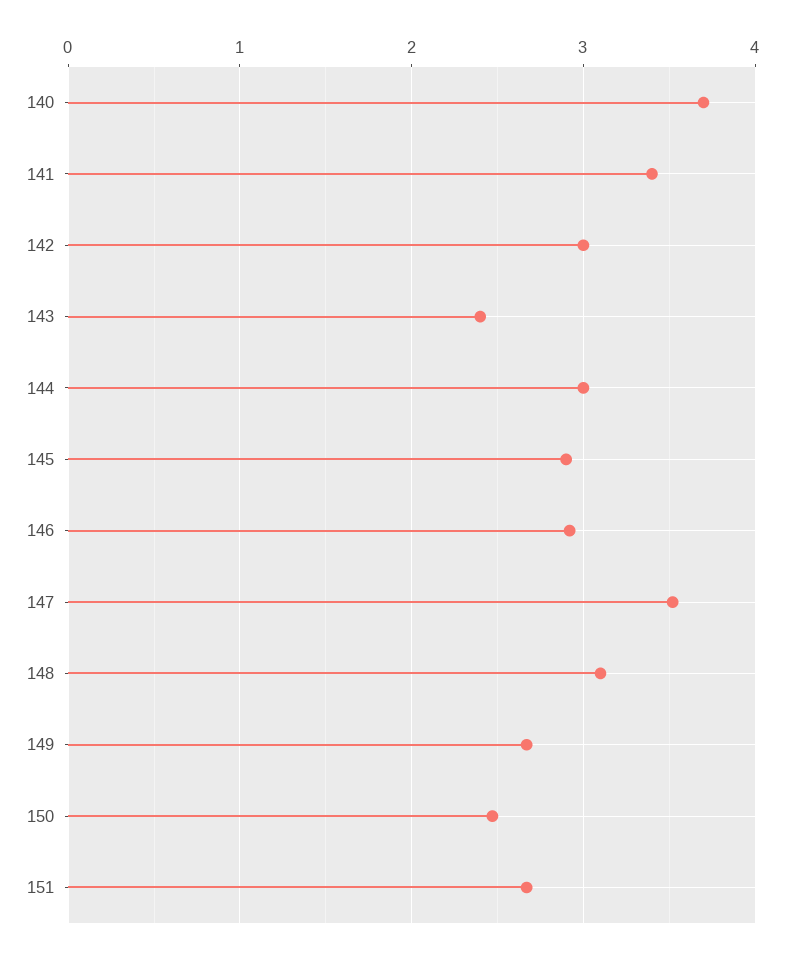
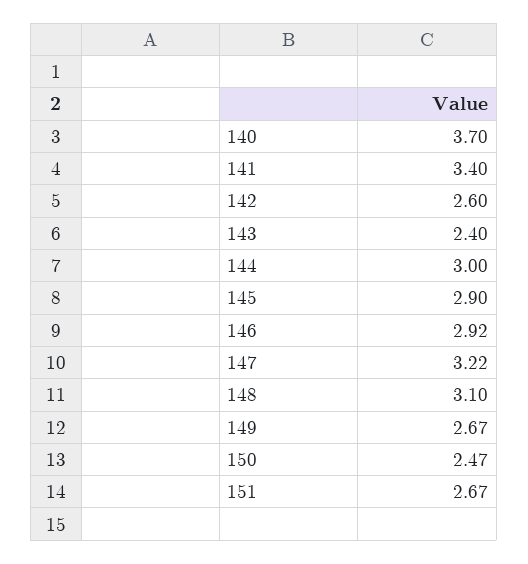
142: 3 -> 2.6
147: 3.5 -> 3.22

